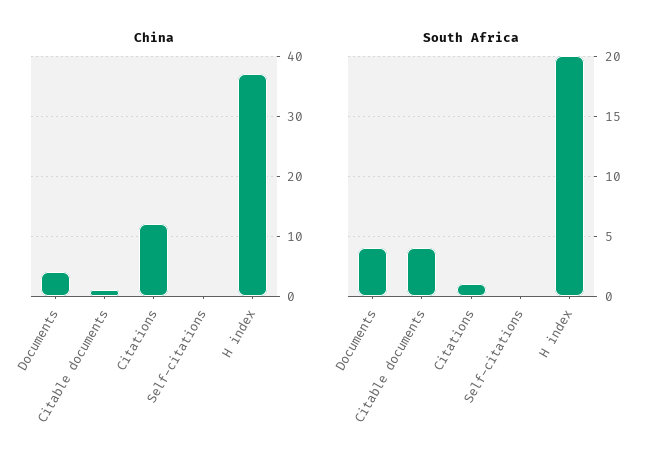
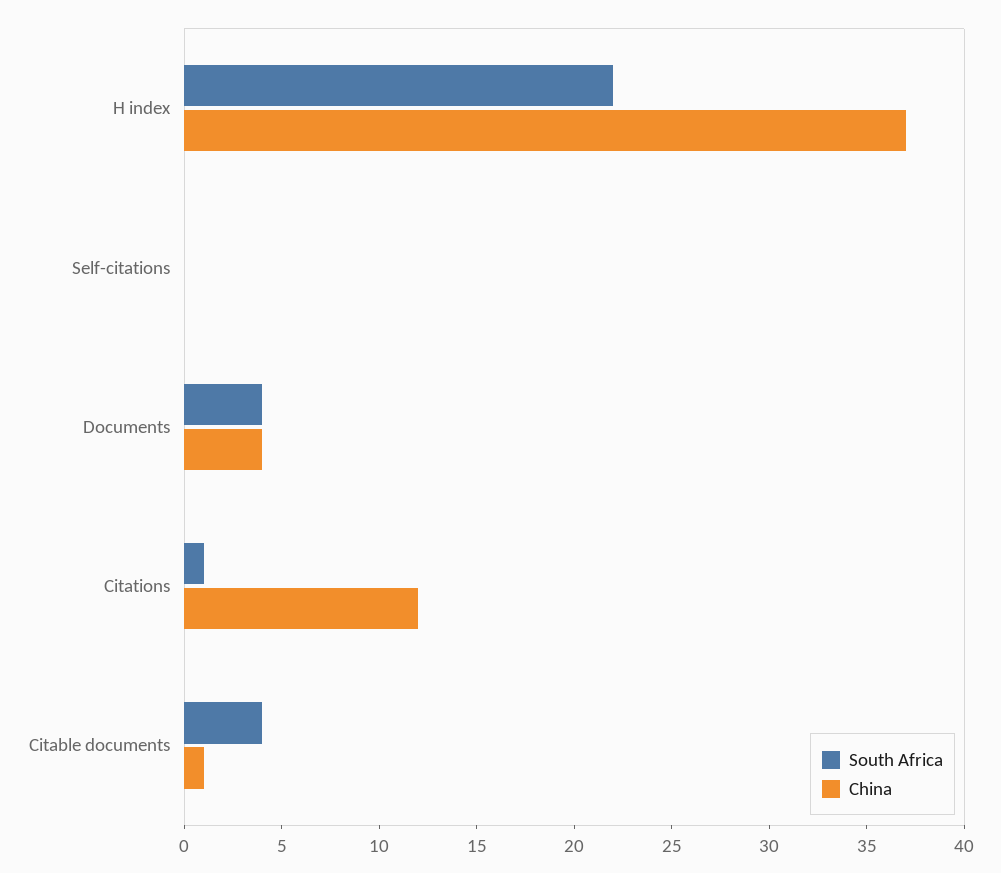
South Africa, H index: 20 -> 22

